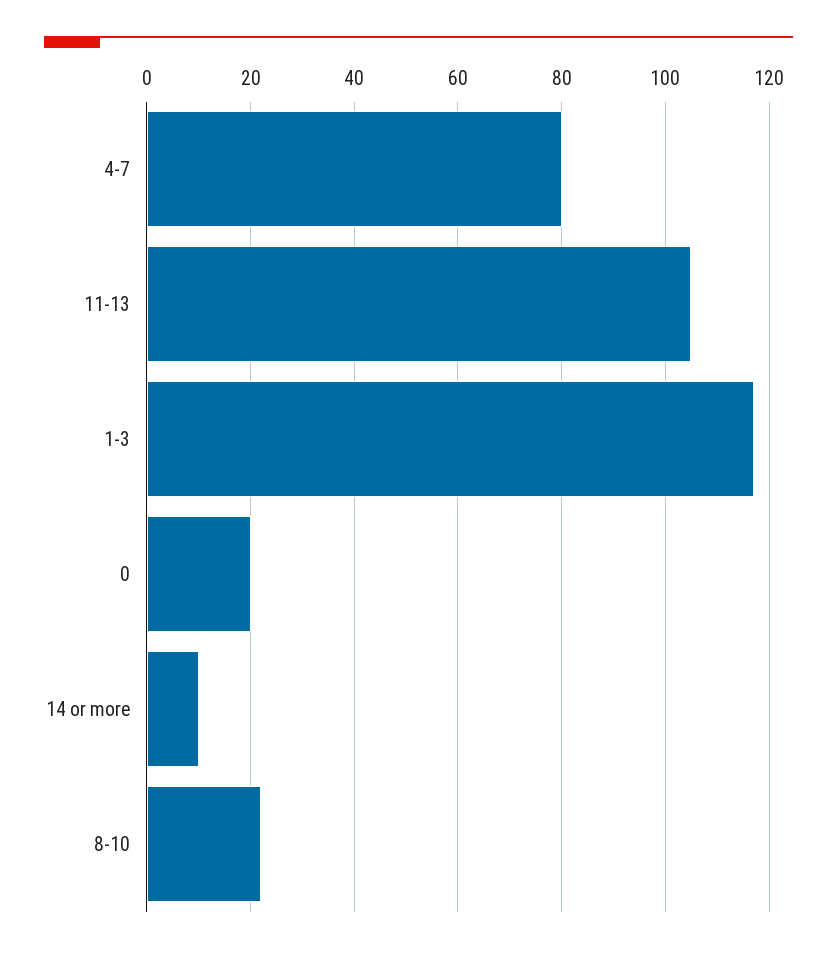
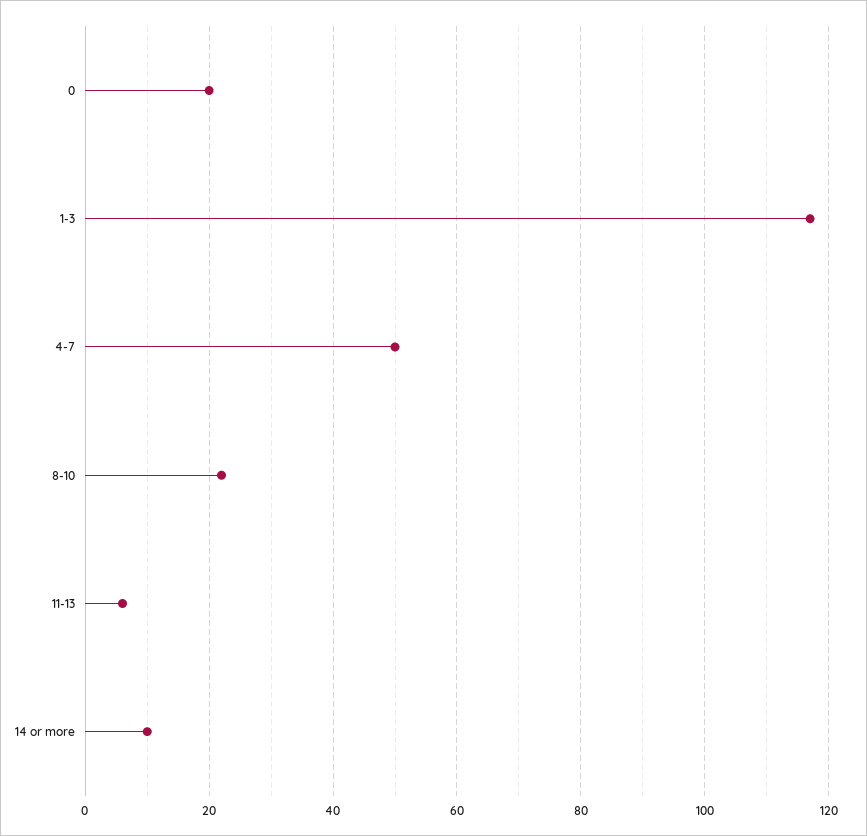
4-7: 80 -> 50
11-13: 105 -> 5

